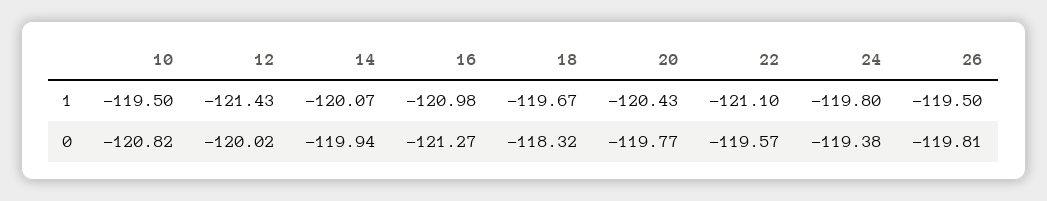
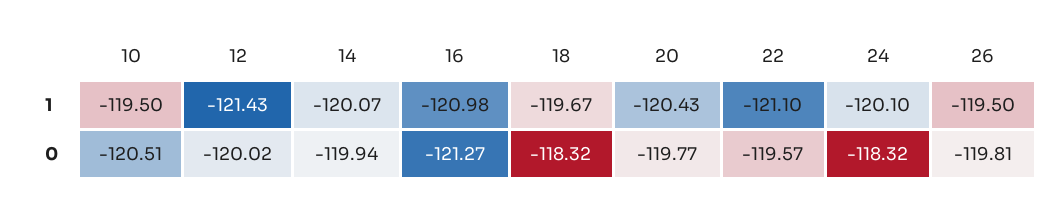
24, 1: -119.8 -> -120.1
10, 0: -120.82 -> -120.51
24, 0: -119.38 -> -118.32

